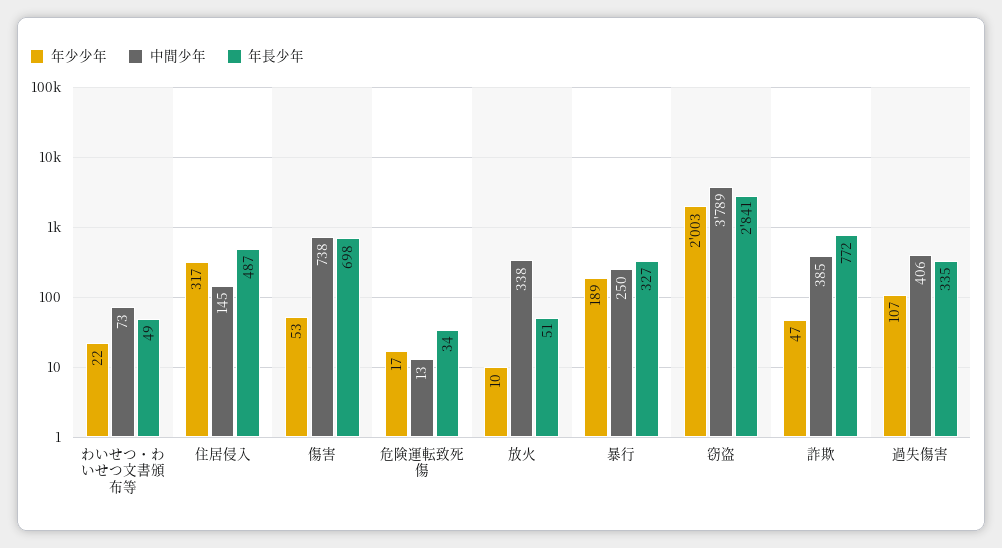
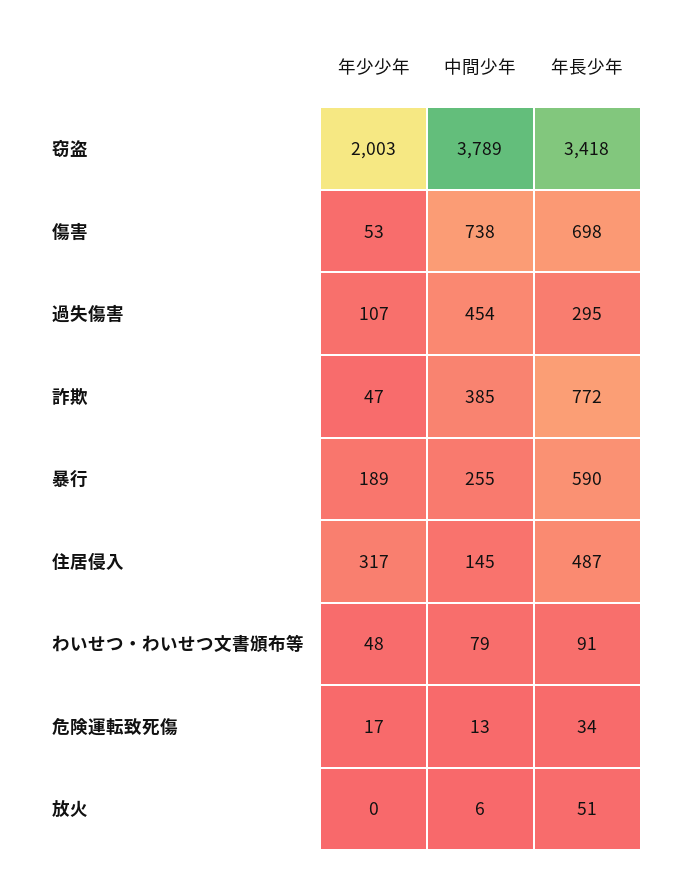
年少少年, わいせつ・わいせつ文書頒布等: 22 -> 48
中間少年, わいせつ・わいせつ文書頒布等: 73 -> 79
年長少年, わいせつ・わいせつ文書頒布等: 49 -> 91
年少少年, 放火: 10 -> 0
中間少年, 放火: 338 -> 6
中間少年, 暴行: 250 -> 255
年長少年, 暴行: 327 -> 590
年長少年, 窃盗: 2841 -> 3418
中間少年, 過失傷害: 406 -> 454
年長少年, 過失傷害: 335 -> 295

